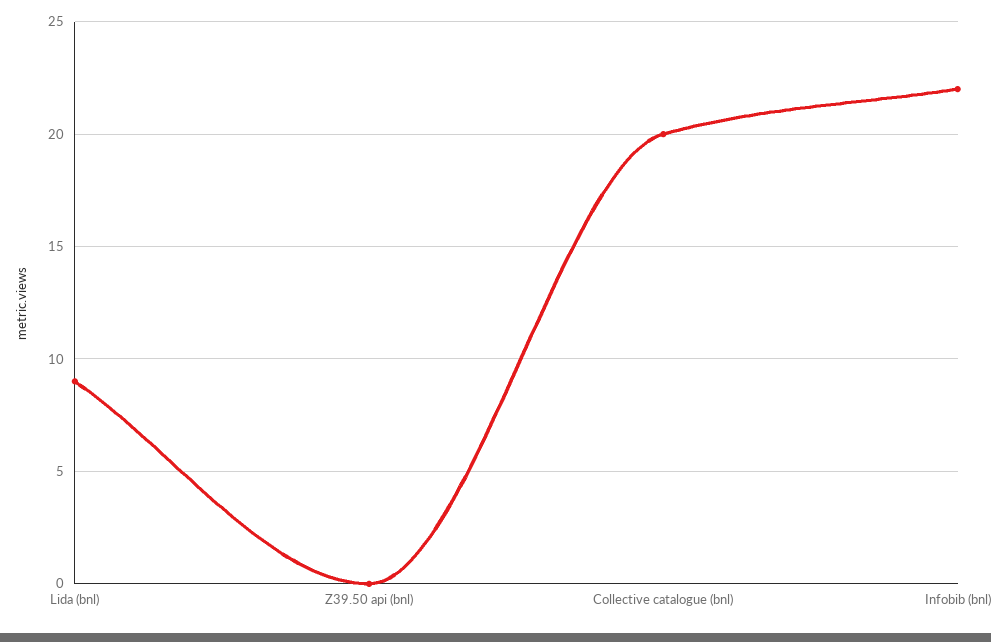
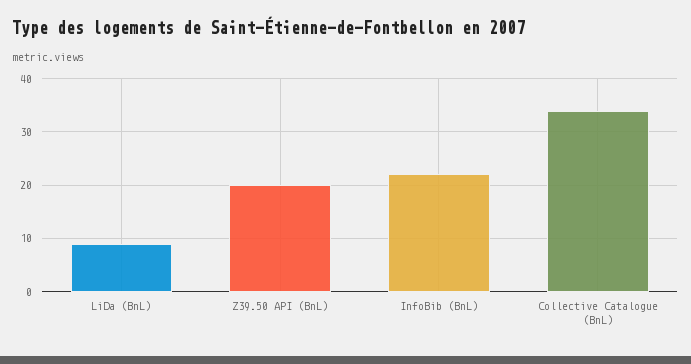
Z39.50 api (bnl): 0 -> 20
Collective catalogue (bnl): 20 -> 35

